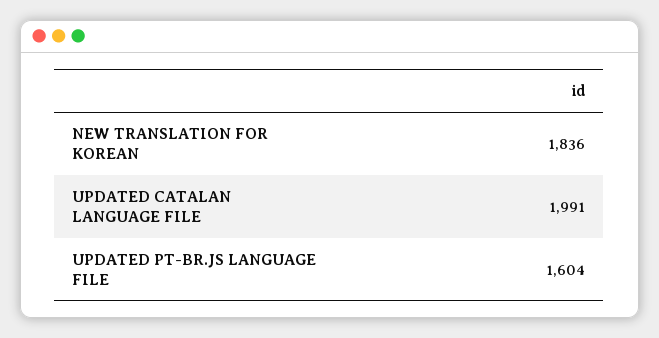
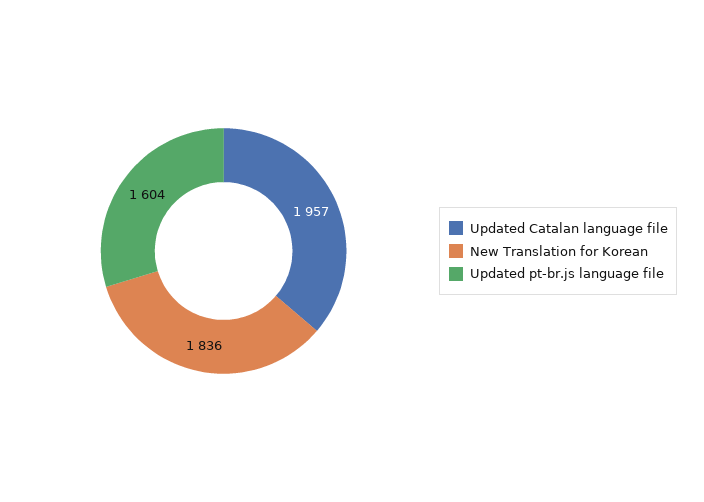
UPDATED CATALAN LANGUAGE FILE: 1991 -> 1957

